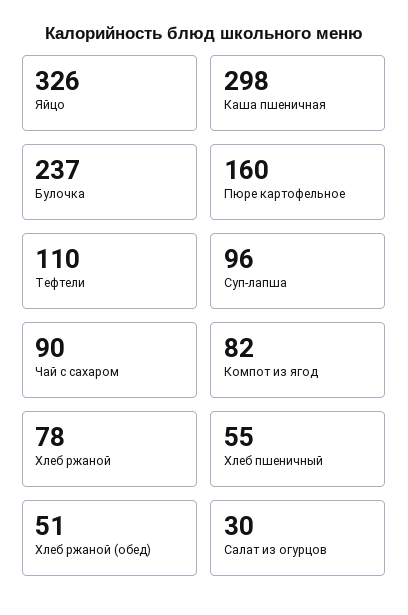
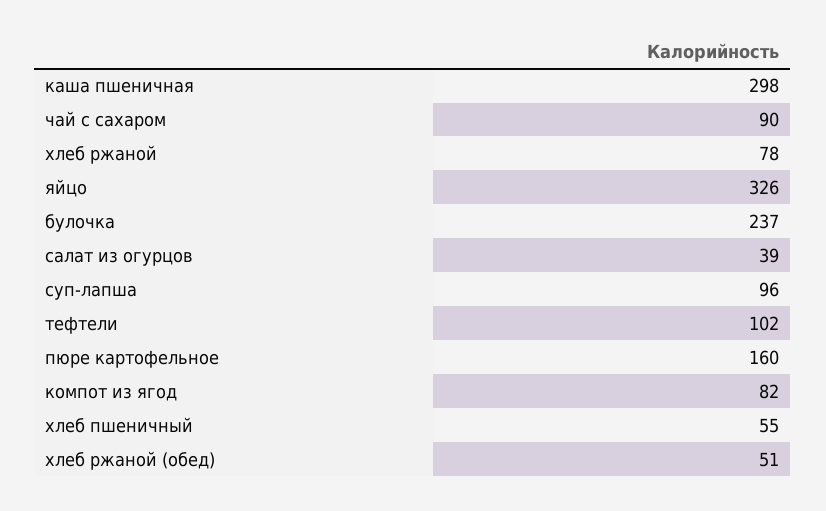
Тефтели: 110 -> 102
Салат из огурцов: 30 -> 39

